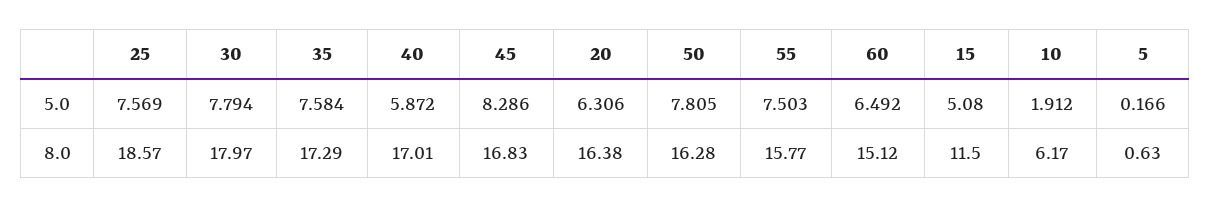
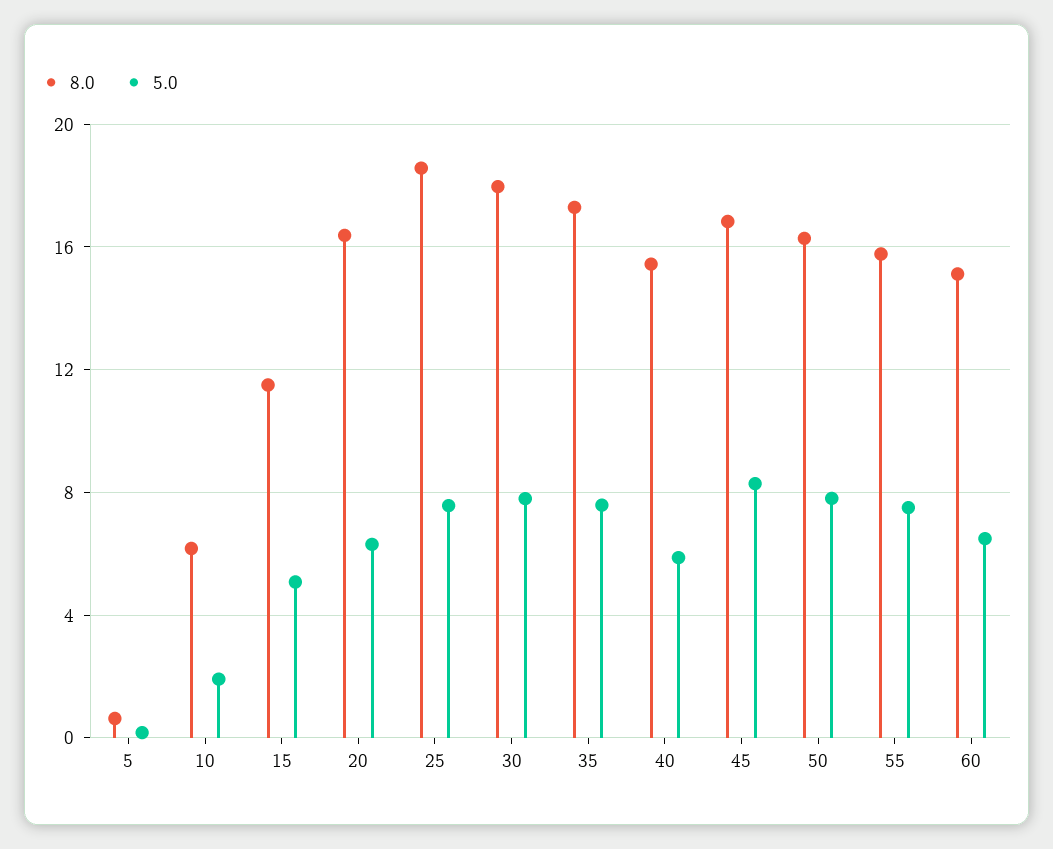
8.0, 40: 17.01 -> 15.5

